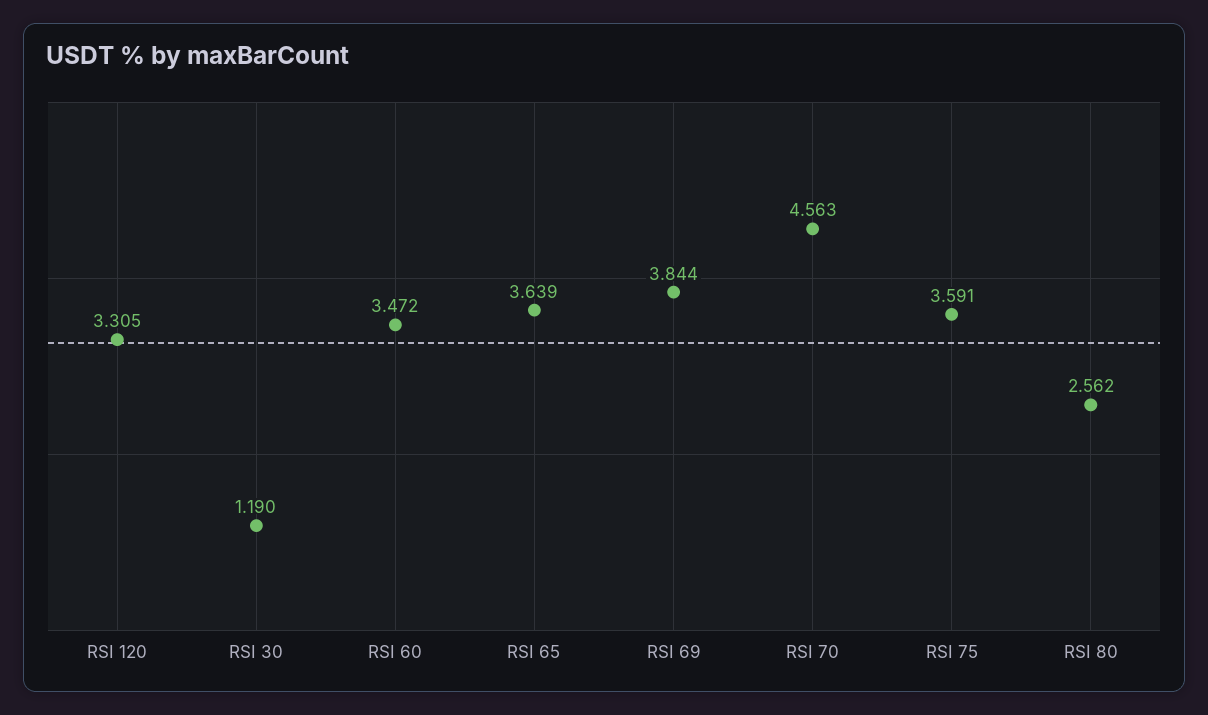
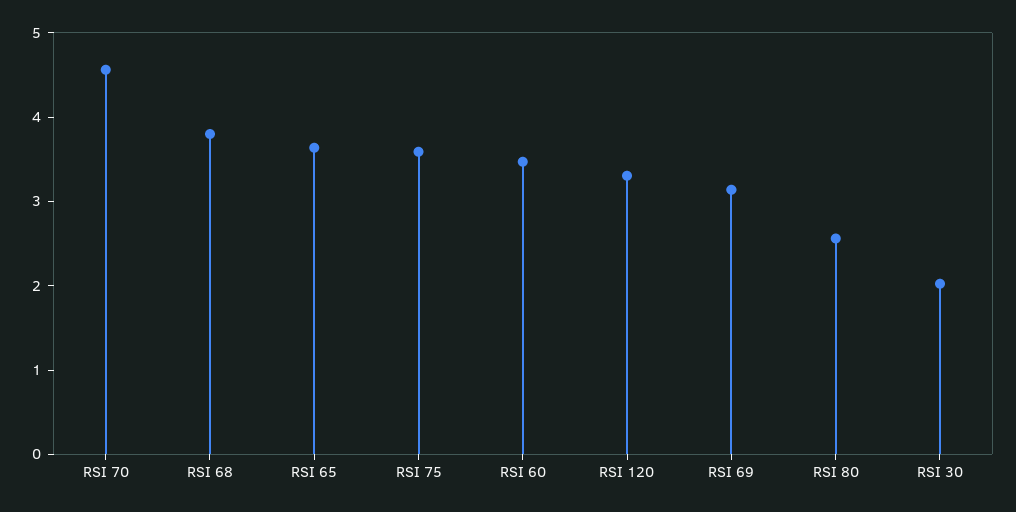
RSI 30: 1.19 -> 2
RSI 69: 3.844 -> 3.2
RSI 68: none -> 3.8

